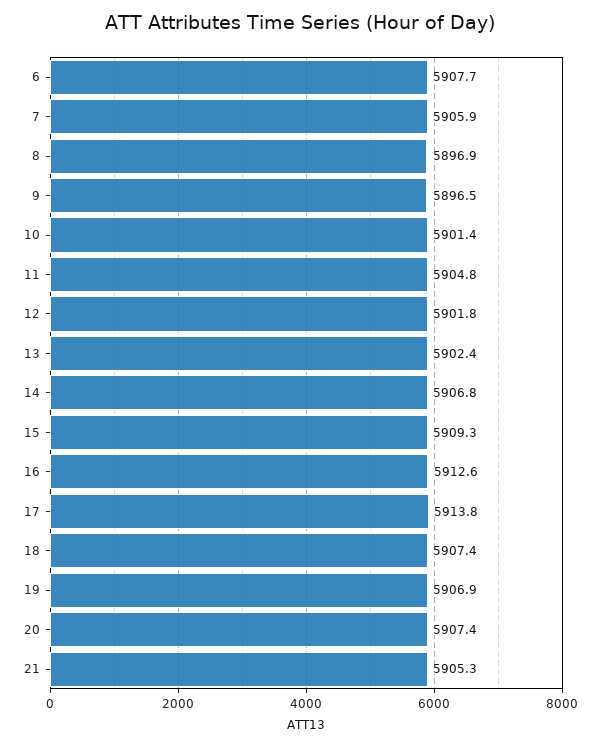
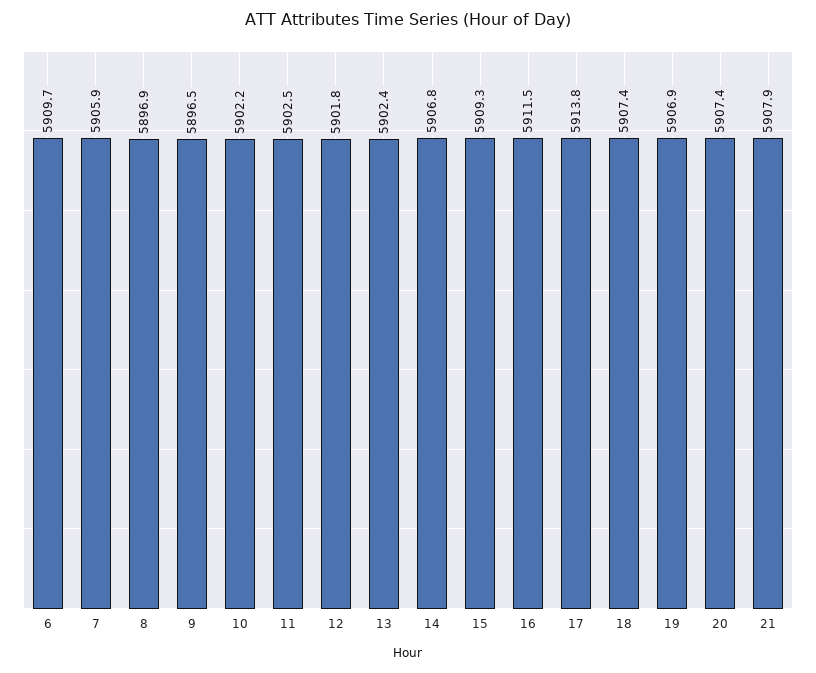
6: 5907.7 -> 5909.7
10: 5901.4 -> 5902.2
11: 5904.8 -> 5902.5
16: 5912.6 -> 5911.5
21: 5905.3 -> 5907.9

